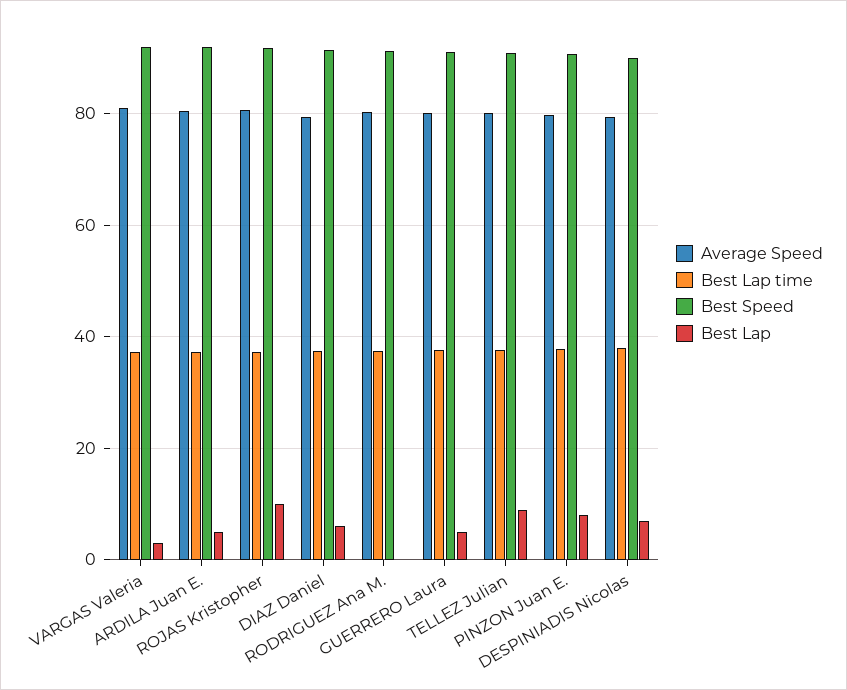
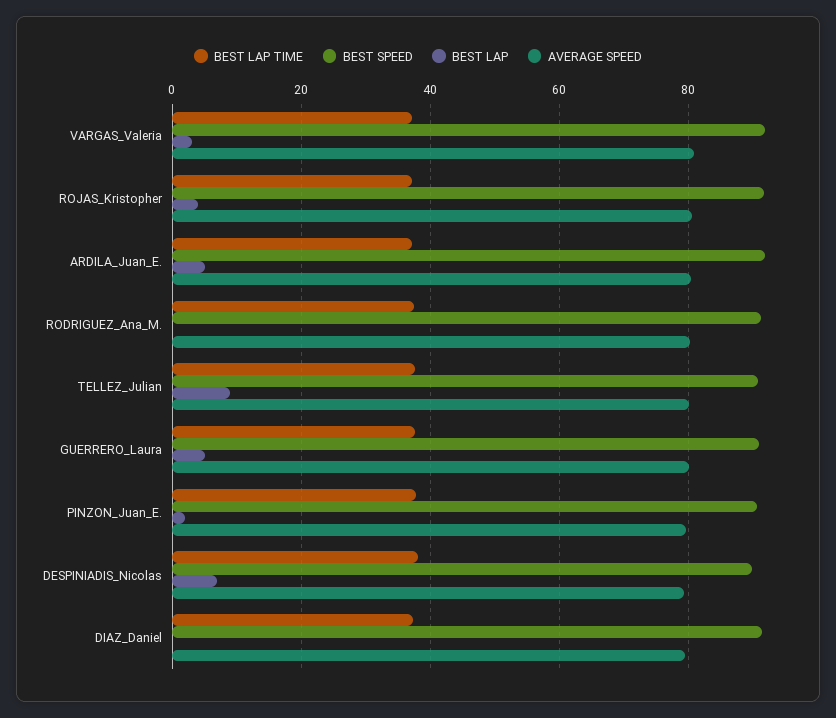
Best Lap, ROJAS Kristopher: 10 -> 4
Best Lap, DIAZ Daniel: 6 -> 0
Best Lap, PINZON Juan E.: 8 -> 2

